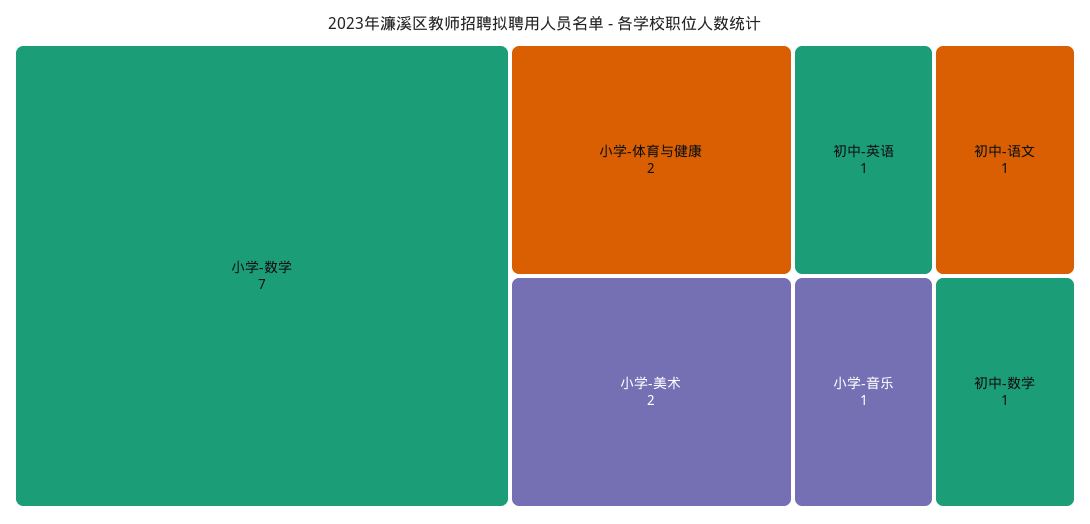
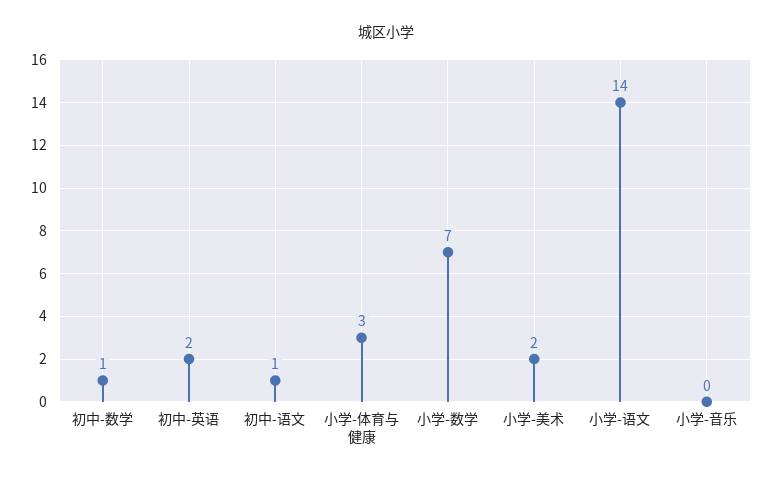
小学-体育与健康: 2 -> 3
初中-英语: 1 -> 2
小学-音乐: 1 -> 0
小学-语文: none -> 14

